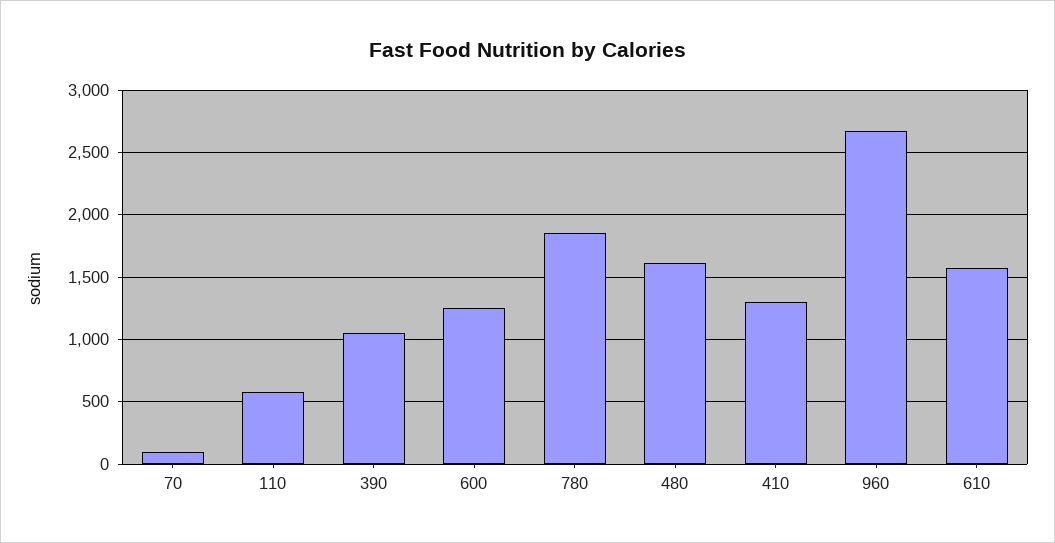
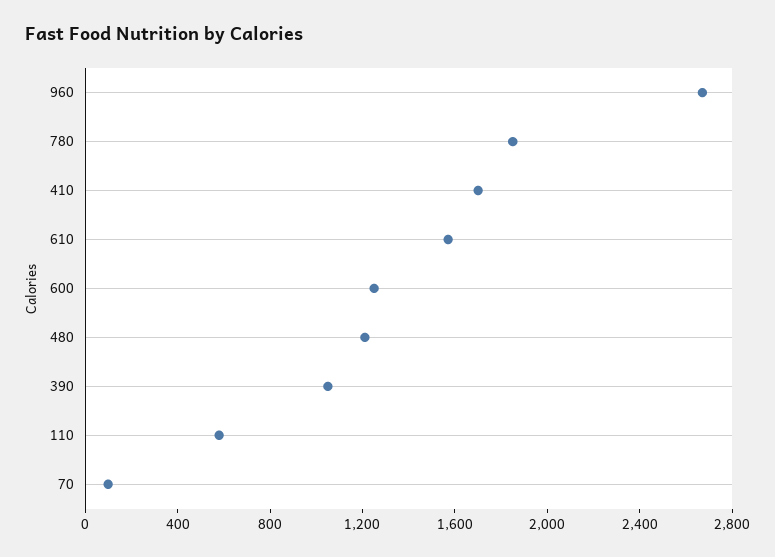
480: 1600 -> 1200
410: 1300 -> 1700

